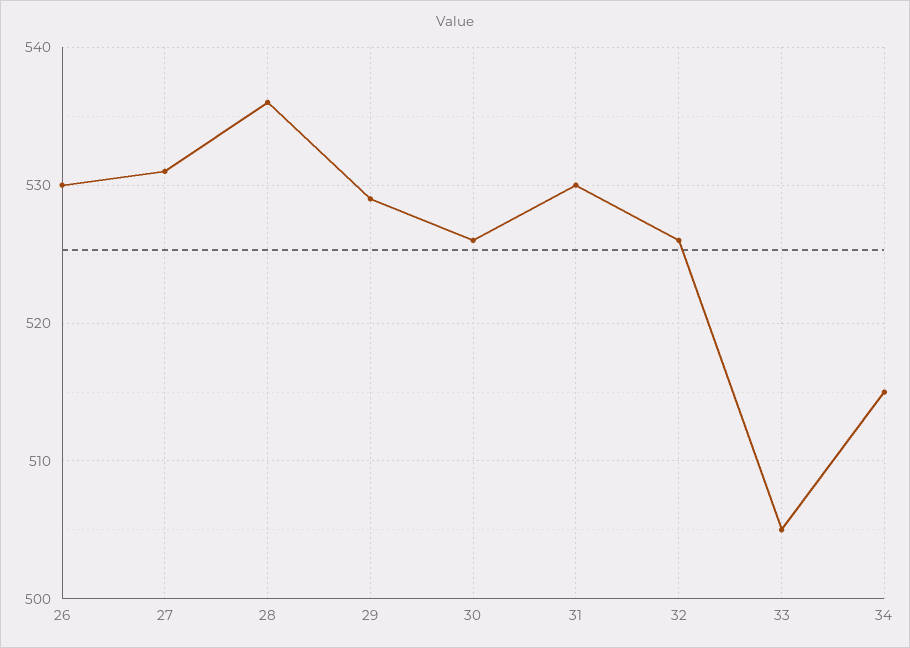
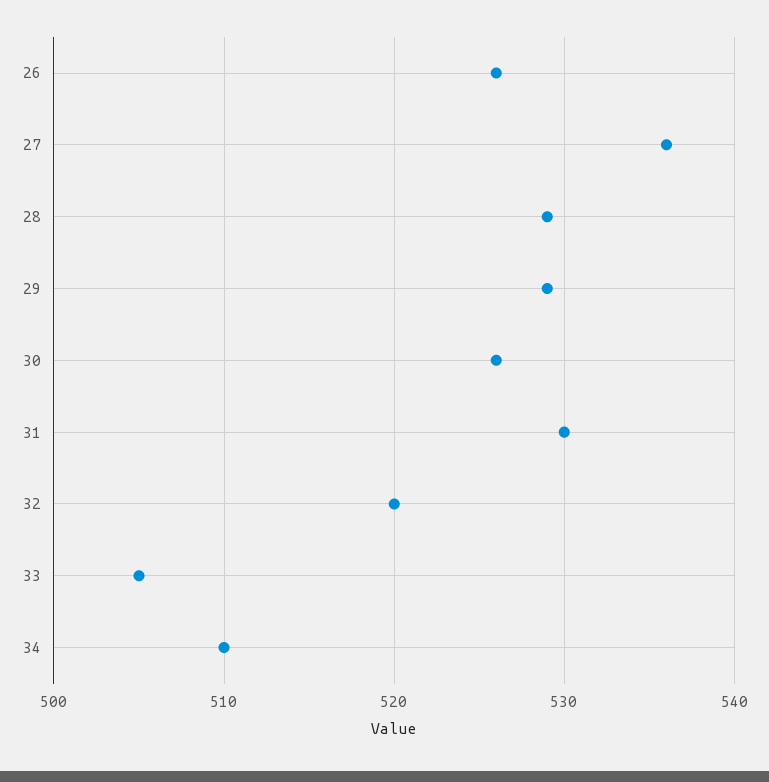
26: 530 -> 526
27: 531 -> 536
28: 536 -> 529
32: 526 -> 520
34: 515 -> 510

